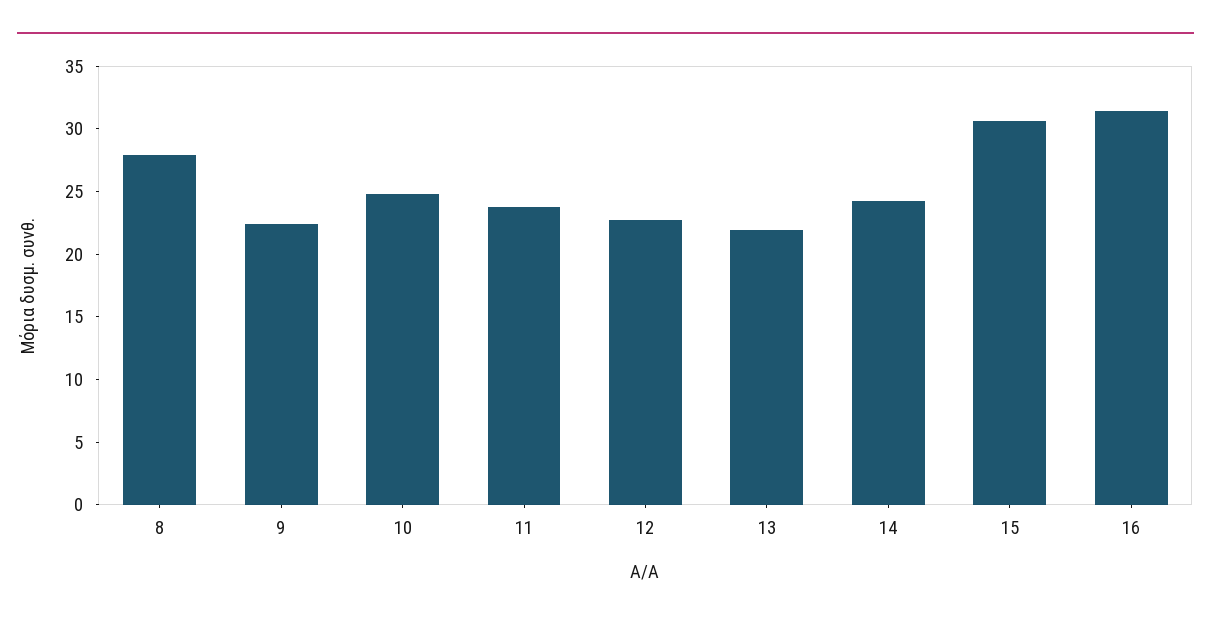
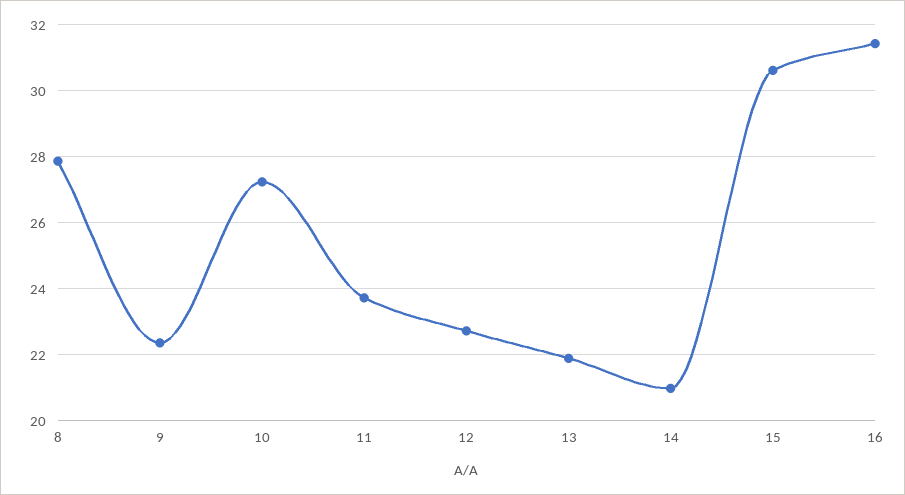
10: 25 -> 27.2
14: 24 -> 21

